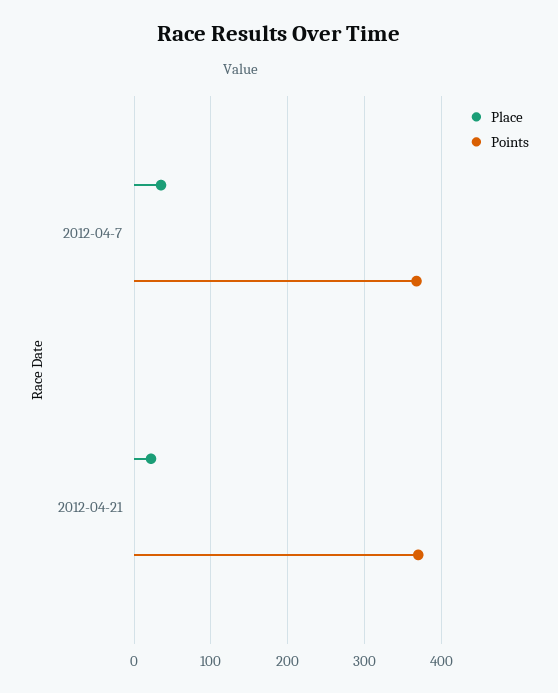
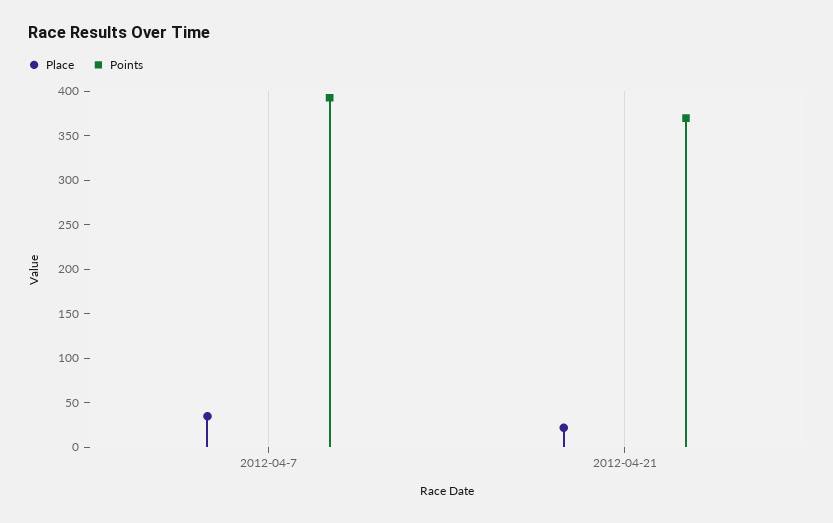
Points, 2012-04-7: 370 -> 390

